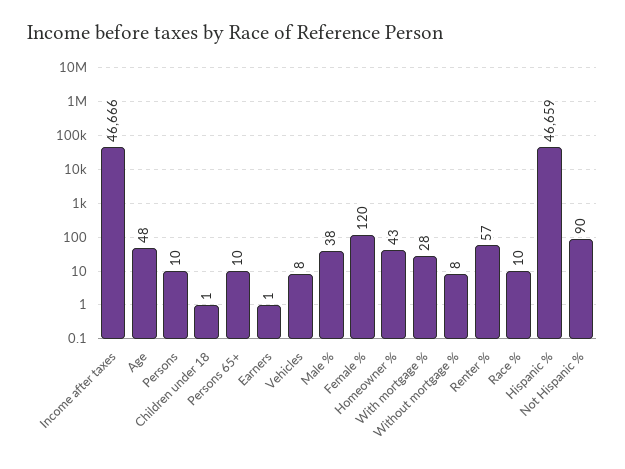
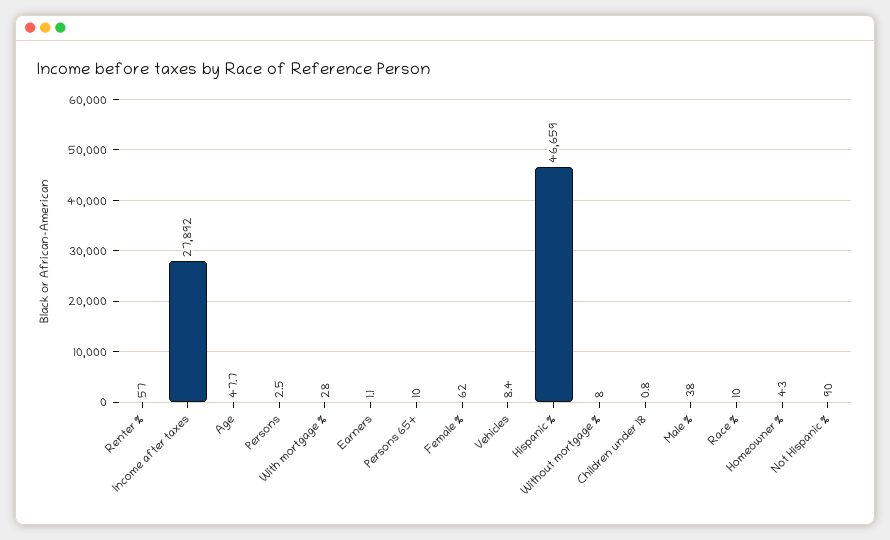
Income after taxes: 46666 -> 27892
Persons: 10 -> 2.5
Female %: 120 -> 62

